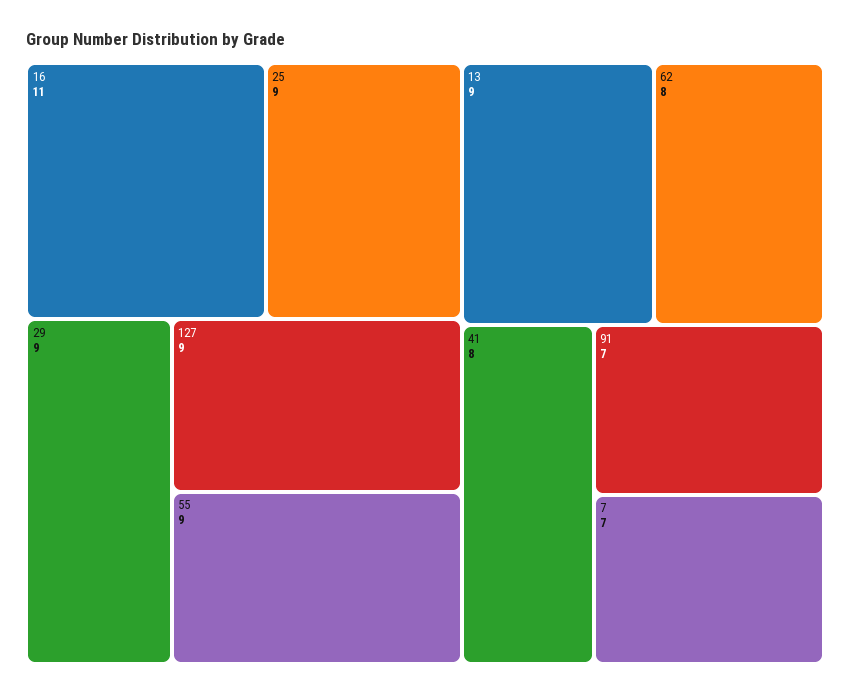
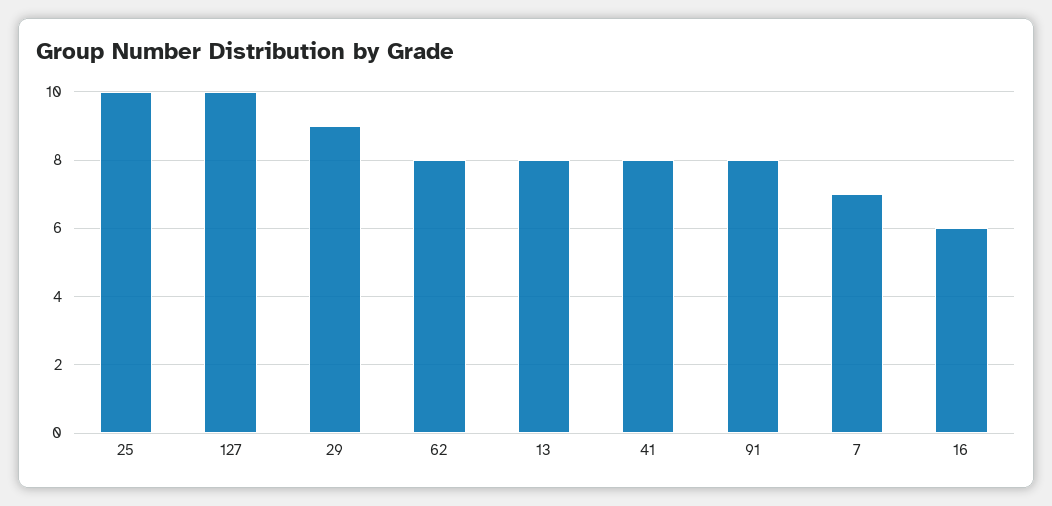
16: 11 -> 6
25: 9 -> 10
127: 9 -> 10
55: 9 -> none
13: 9 -> 8
91: 7 -> 8

